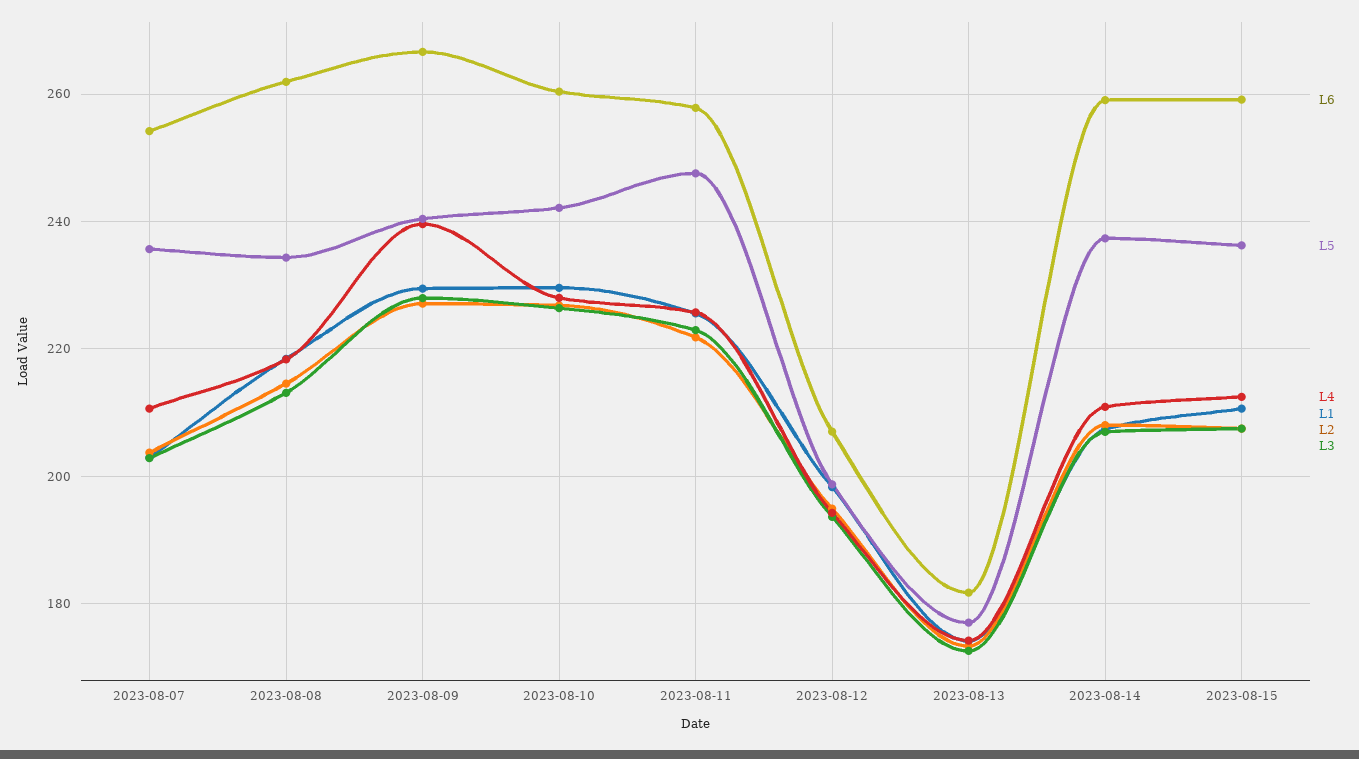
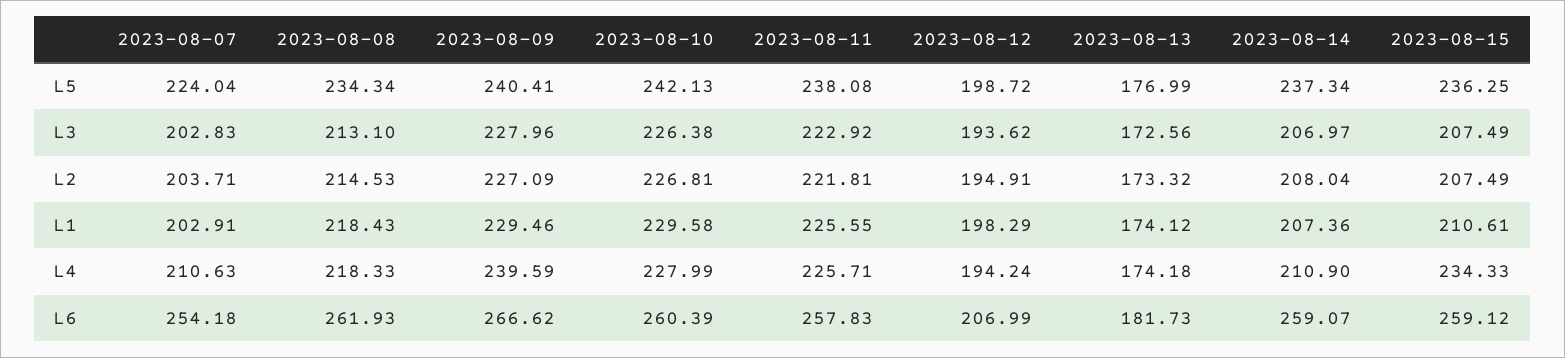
L5, 2023-08-07: 236 -> 224.04
L5, 2023-08-11: 248 -> 238.08
L4, 2023-08-15: 212 -> 234.33

